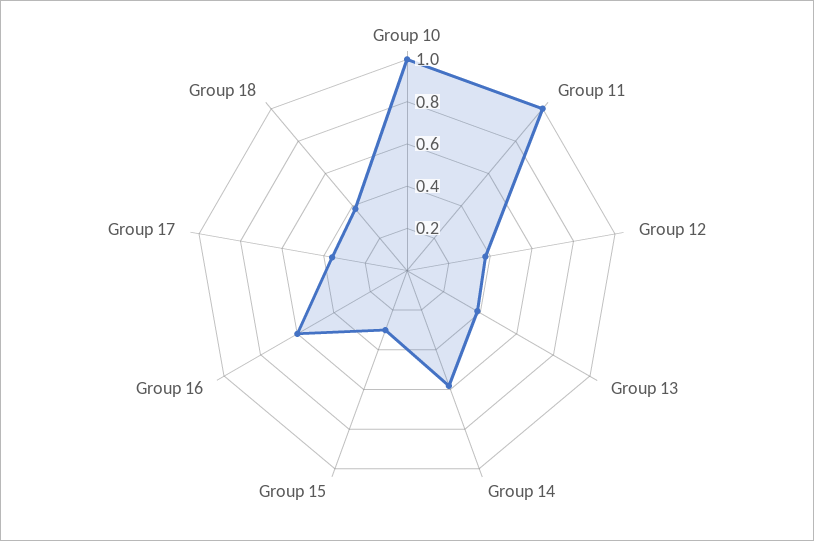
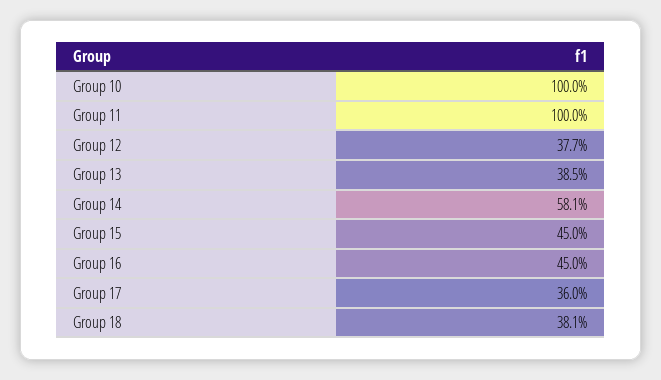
Group 15: 0.3 -> 0.45
Group 16: 0.6 -> 0.45

